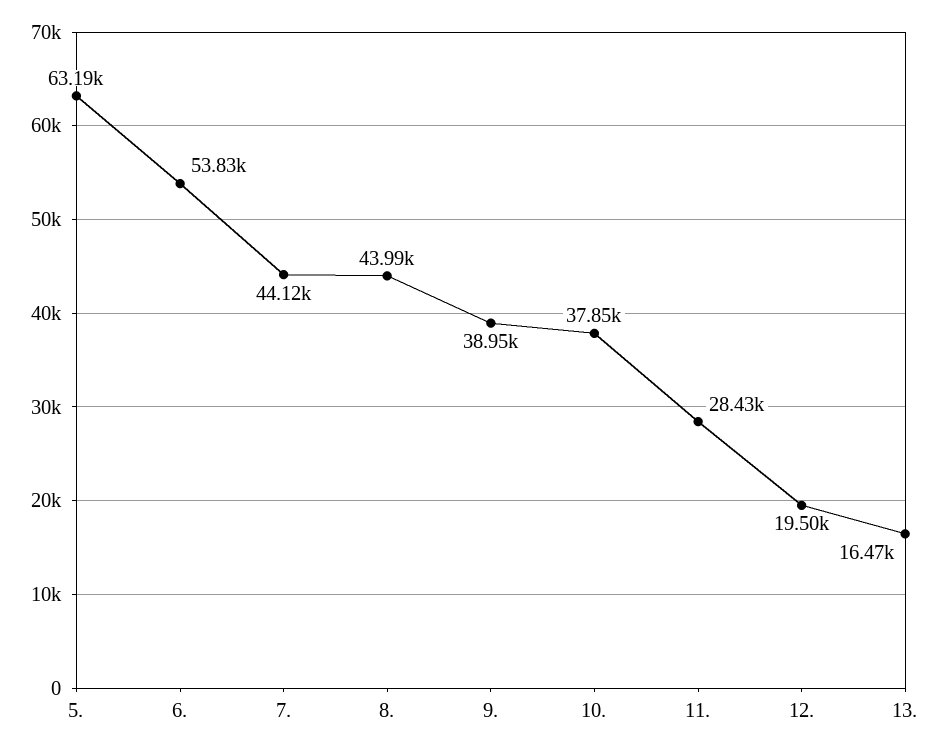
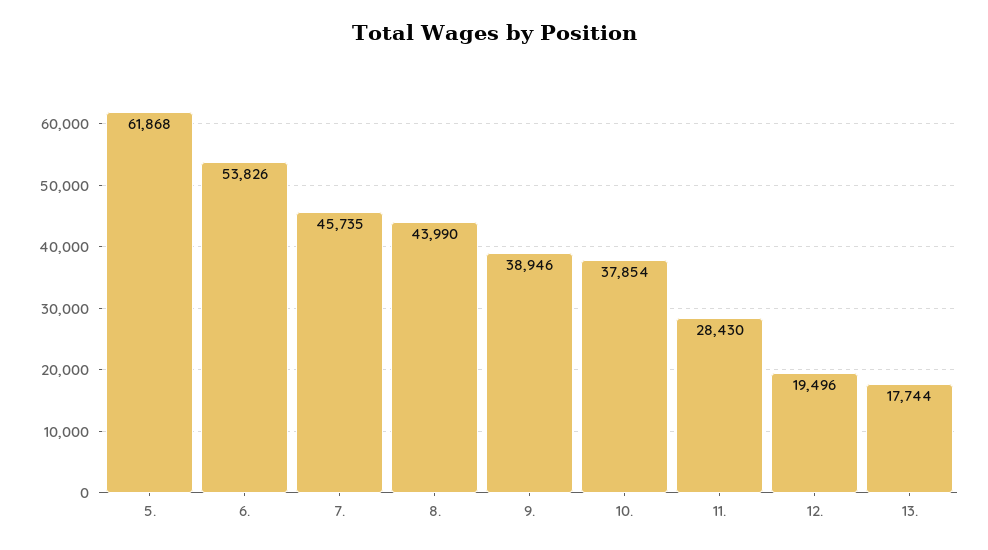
5.: 63190 -> 61868
7.: 44120 -> 45735
13.: 16470 -> 17744

